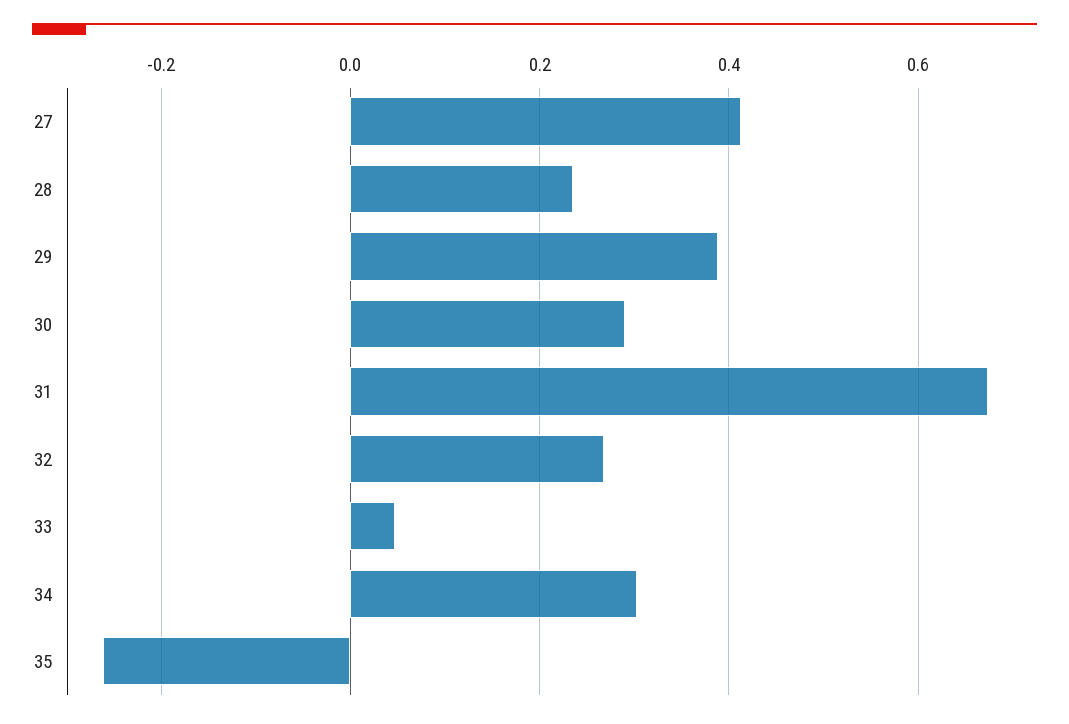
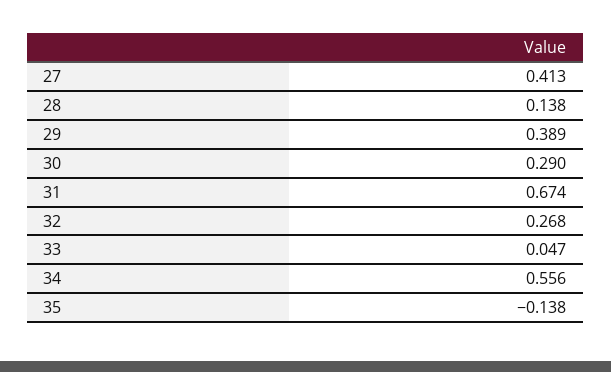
28: 0.24 -> 0.138
34: 0.3 -> 0.556
35: -0.26 -> -0.138

